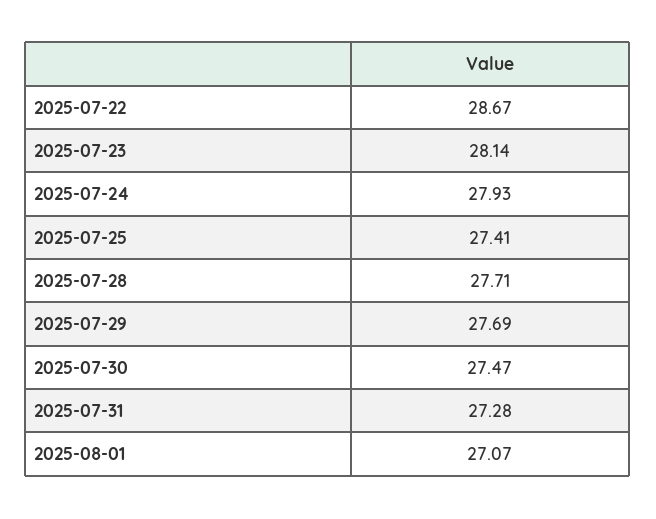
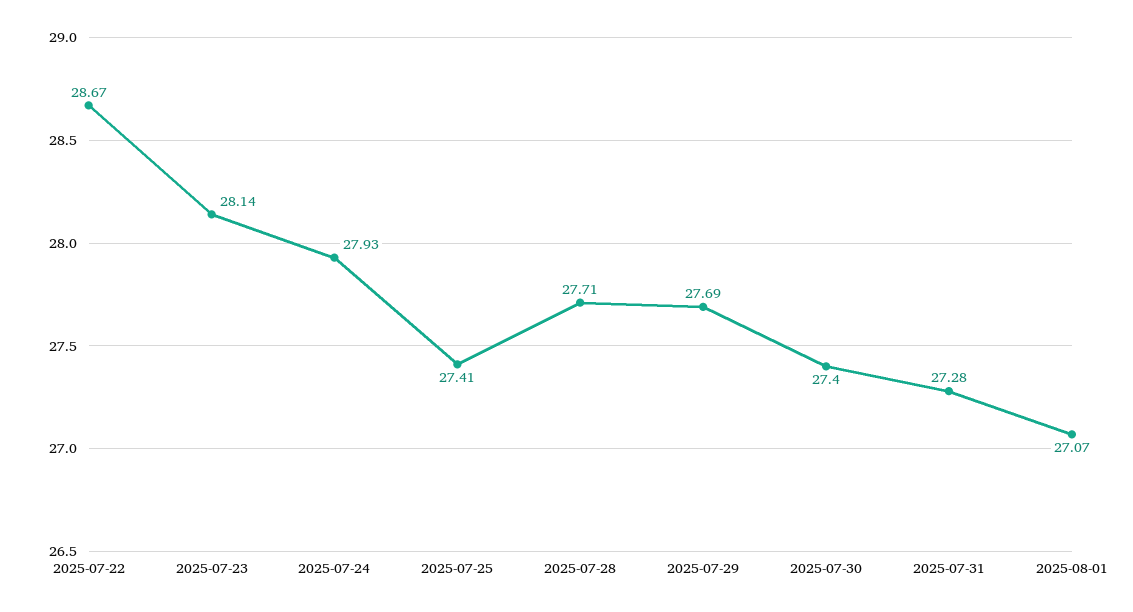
2025-07-30: 27.47 -> 27.4

